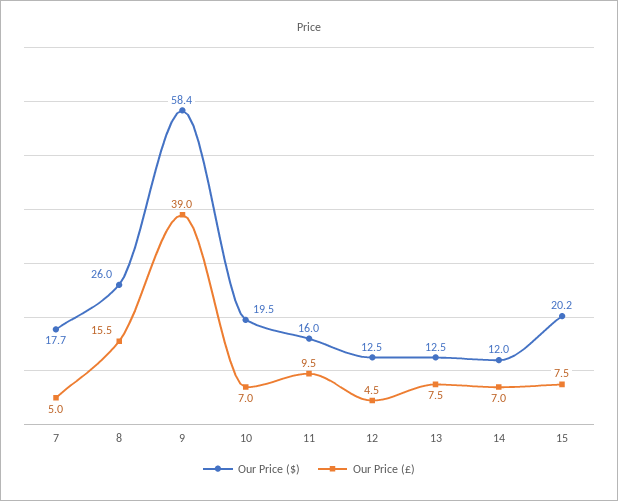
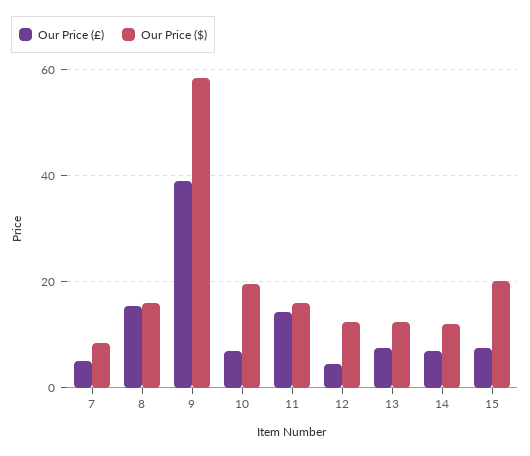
Our Price ($), 7: 17.7 -> 8
Our Price ($), 8: 26 -> 16
Our Price (£), 11: 9.5 -> 14

